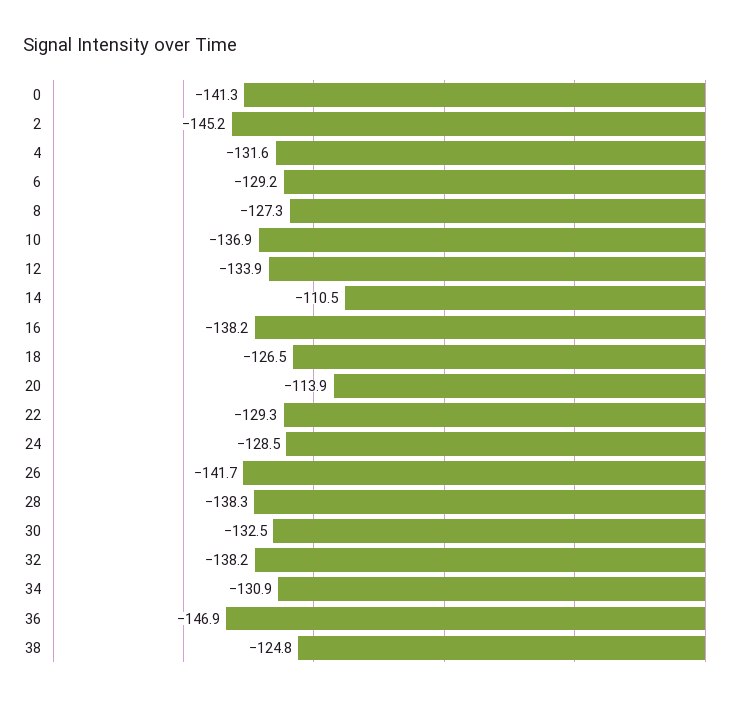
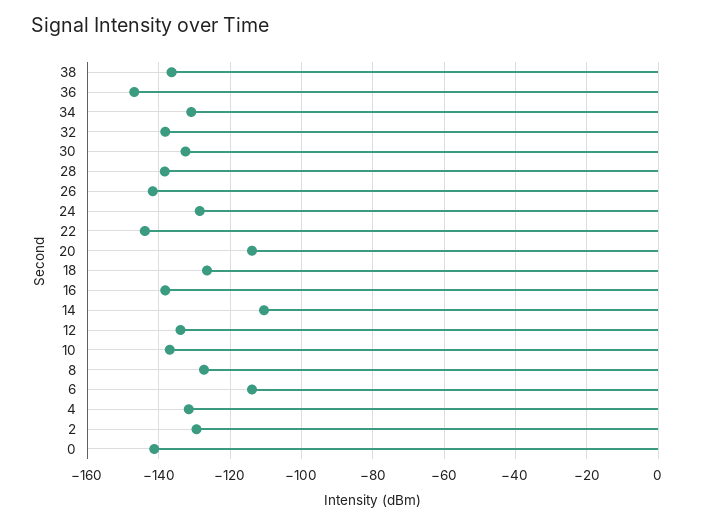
2: -145.2 -> -130
6: -129.2 -> -114
22: -129.3 -> -144
38: -124.8 -> -136

